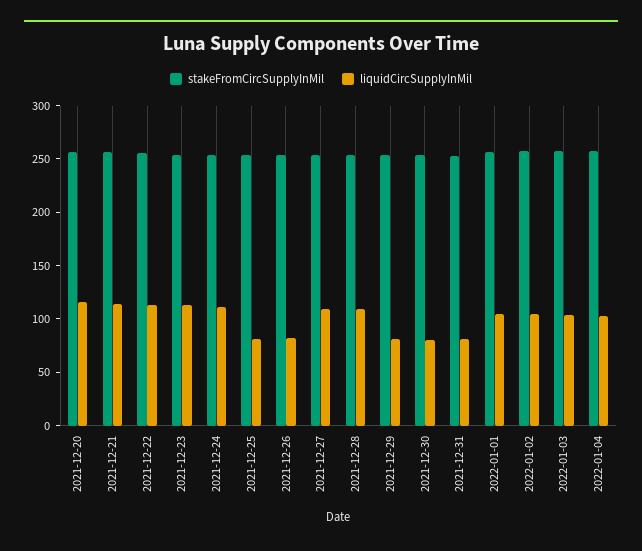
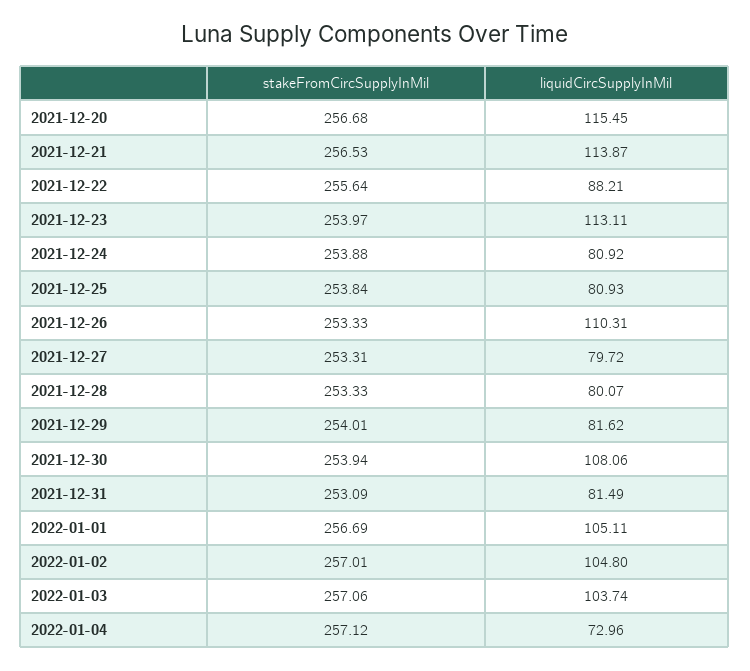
liquidCircSupplyInMil, 2021-12-22: 110 -> 88.21
liquidCircSupplyInMil, 2021-12-24: 110 -> 80.92
liquidCircSupplyInMil, 2021-12-26: 80 -> 110.31
liquidCircSupplyInMil, 2021-12-27: 110 -> 79.72
liquidCircSupplyInMil, 2021-12-28: 110 -> 80.07
liquidCircSupplyInMil, 2021-12-30: 80 -> 108.06
liquidCircSupplyInMil, 2022-01-04: 100 -> 72.96

